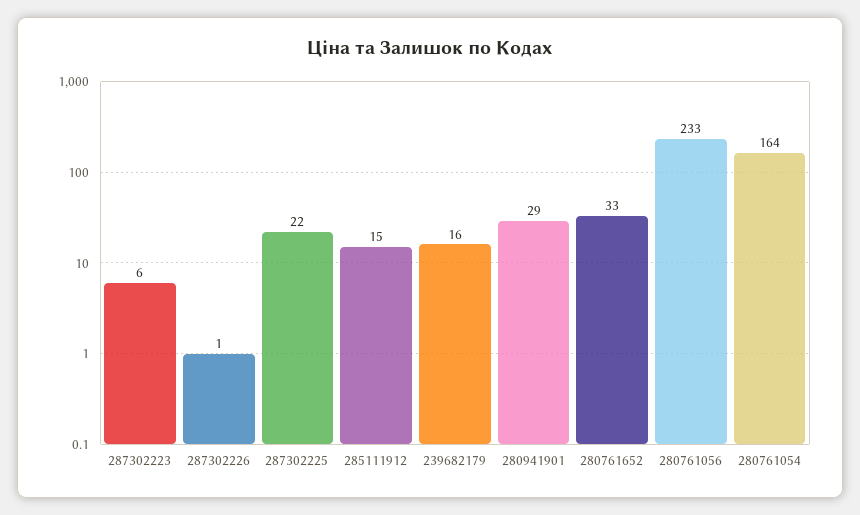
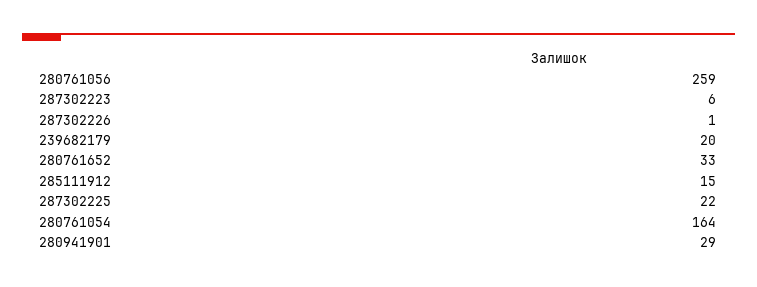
239682179: 16 -> 20
280761056: 233 -> 259

